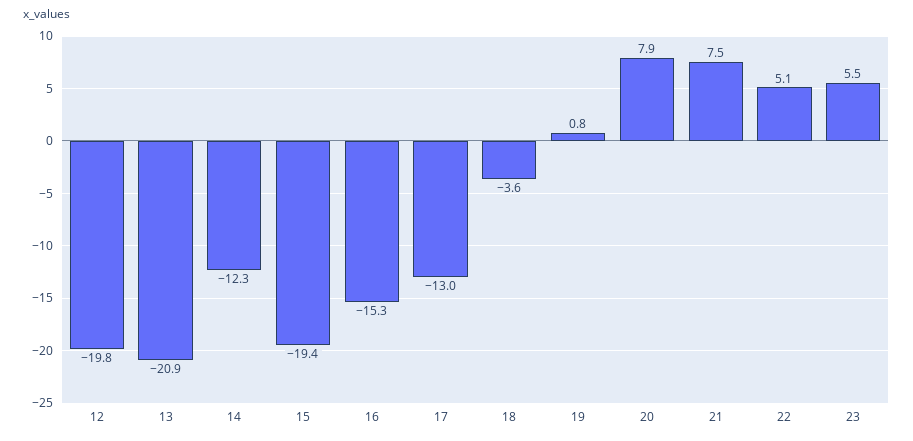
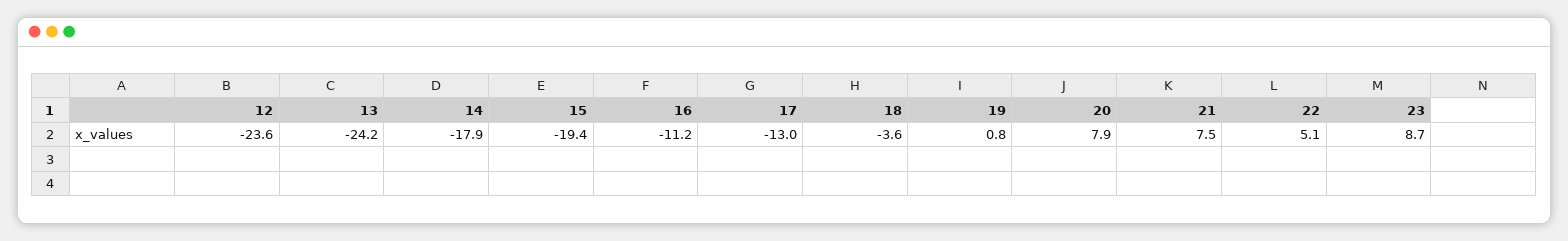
12: -19.8 -> -23.6
13: -20.9 -> -24.2
14: -12.3 -> -17.9
16: -15.3 -> -11.2
23: 5.5 -> 8.7

